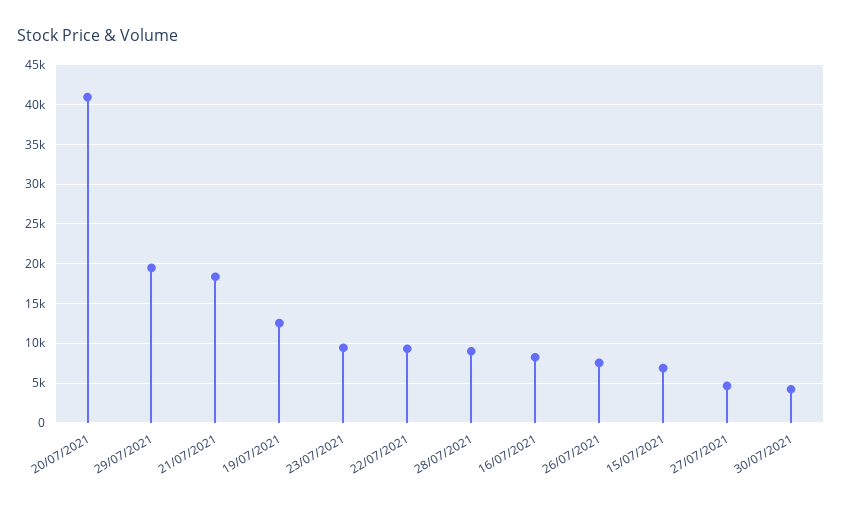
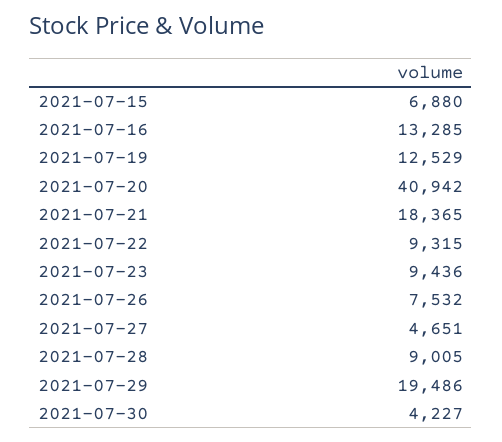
16/07/2021: 8000 -> 13285

